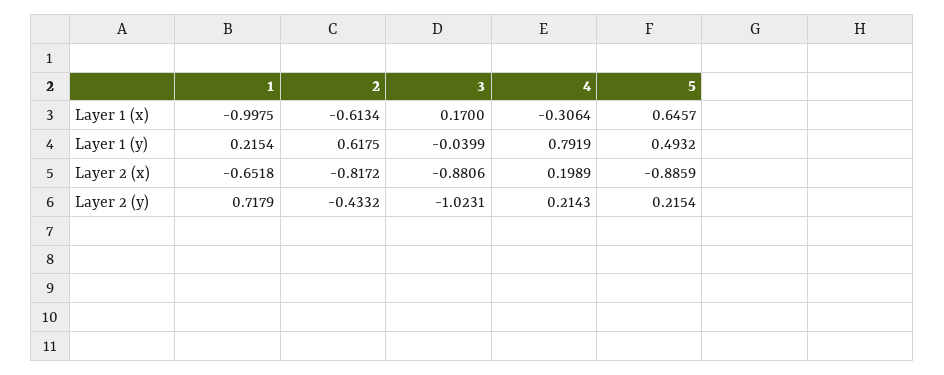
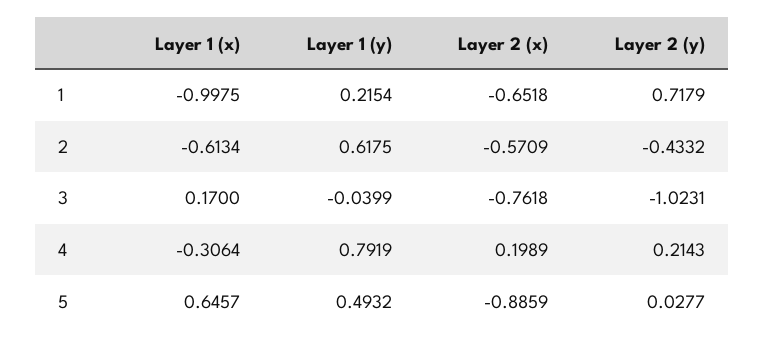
2, Layer 2 (x): -0.8172 -> -0.5709
3, Layer 2 (x): -0.8806 -> -0.7618
5, Layer 2 (y): 0.2154 -> 0.0277

